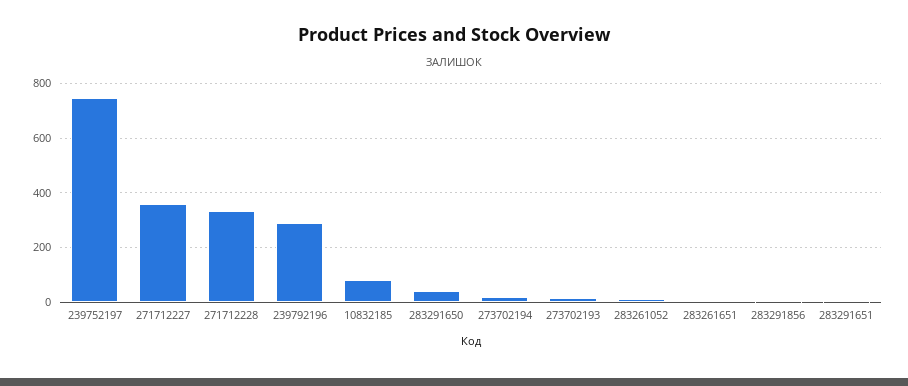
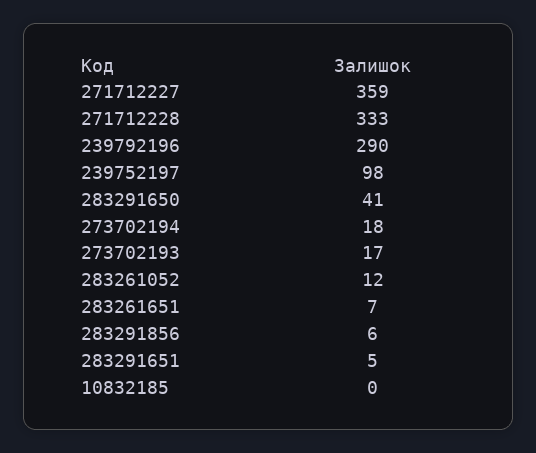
239752197: 750 -> 98
10832185: 75 -> 0

